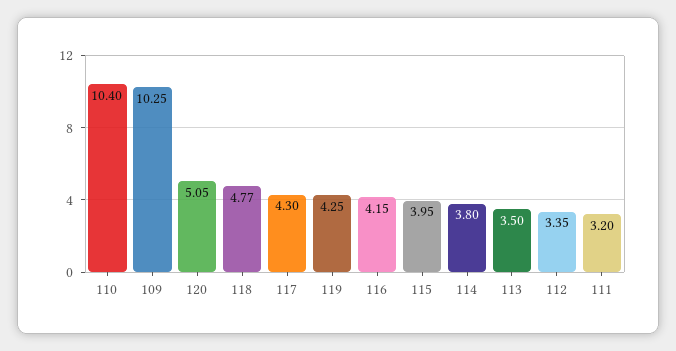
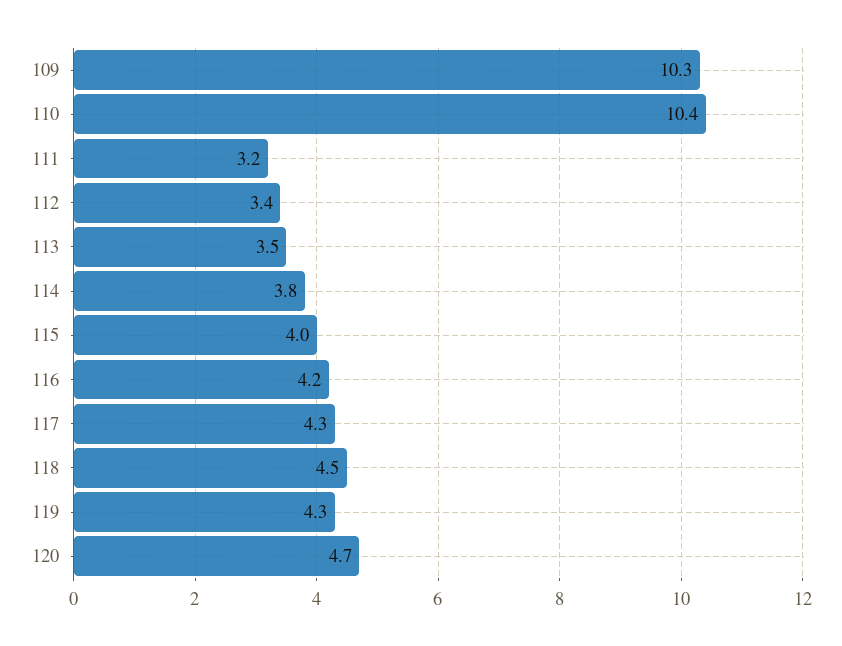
120: 5.05 -> 4.7
118: 4.77 -> 4.5

